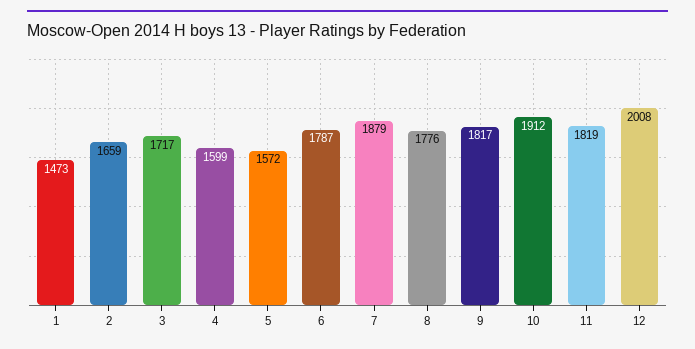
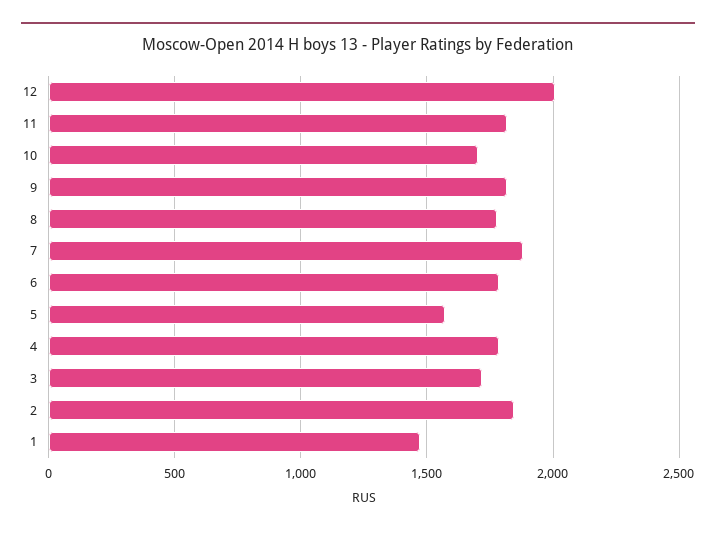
2: 1659 -> 1850
4: 1599 -> 1800
10: 1912 -> 1700

